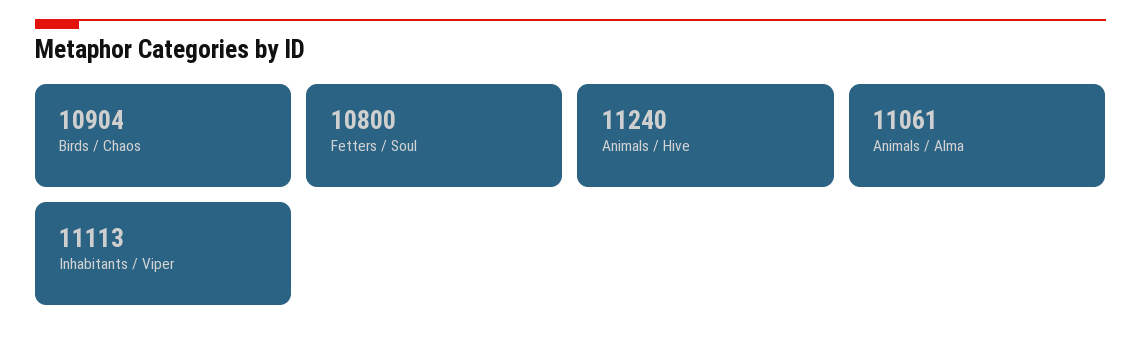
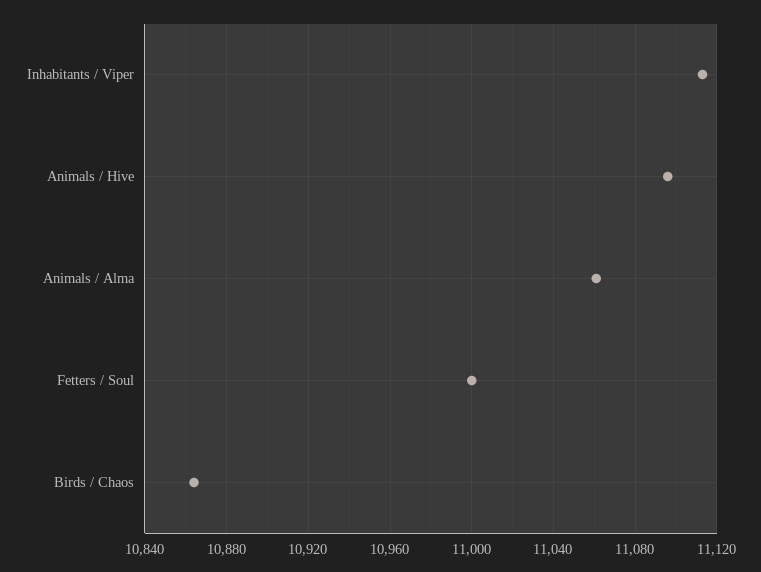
Birds / Chaos: 10904 -> 10865
Fetters / Soul: 10800 -> 11000
Animals / Hive: 11240 -> 11095

